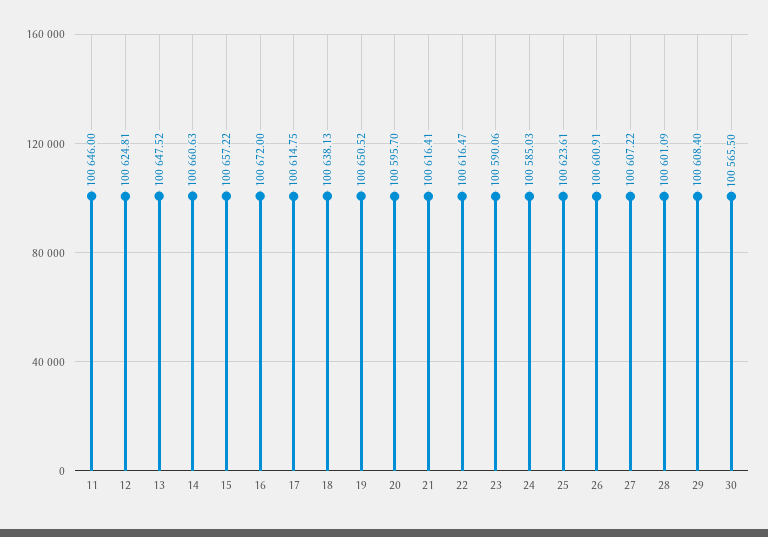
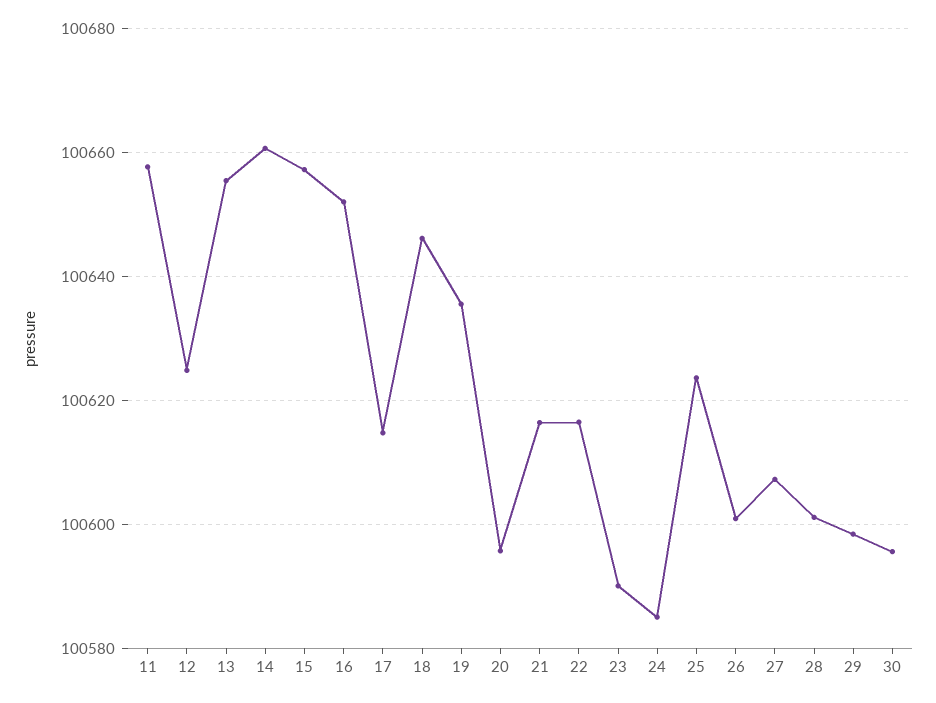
11: 100646 -> 100658
13: 100647.52 -> 100656
16: 100672 -> 100652
18: 100638.13 -> 100646
19: 100650.52 -> 100636
29: 100608.4 -> 100598
30: 100565.5 -> 100596

